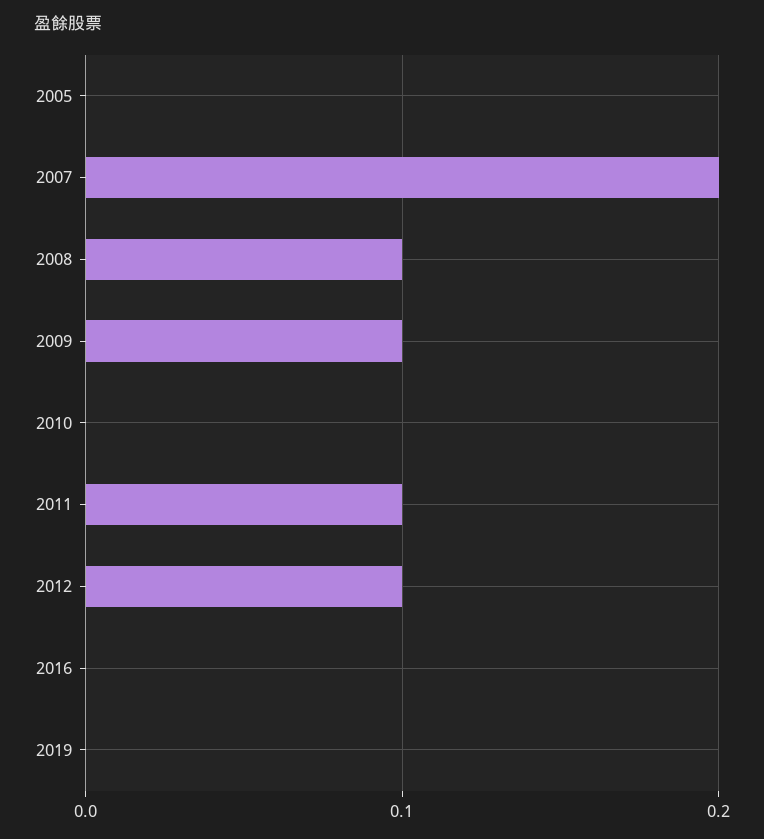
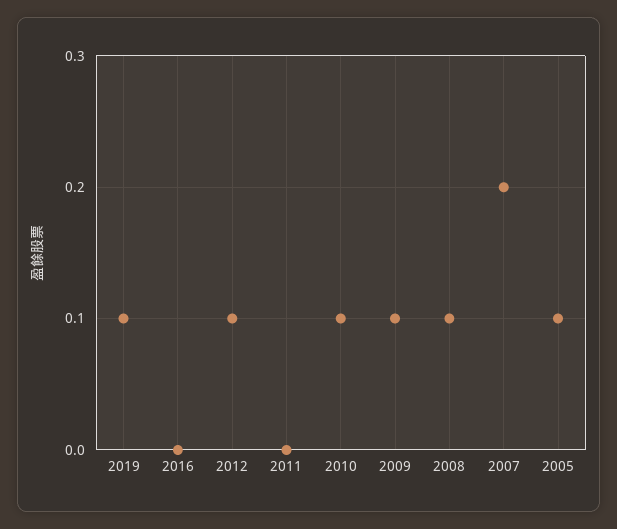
2005: 0 -> 0.1
2010: 0 -> 0.1
2011: 0.1 -> 0
2019: 0 -> 0.1

